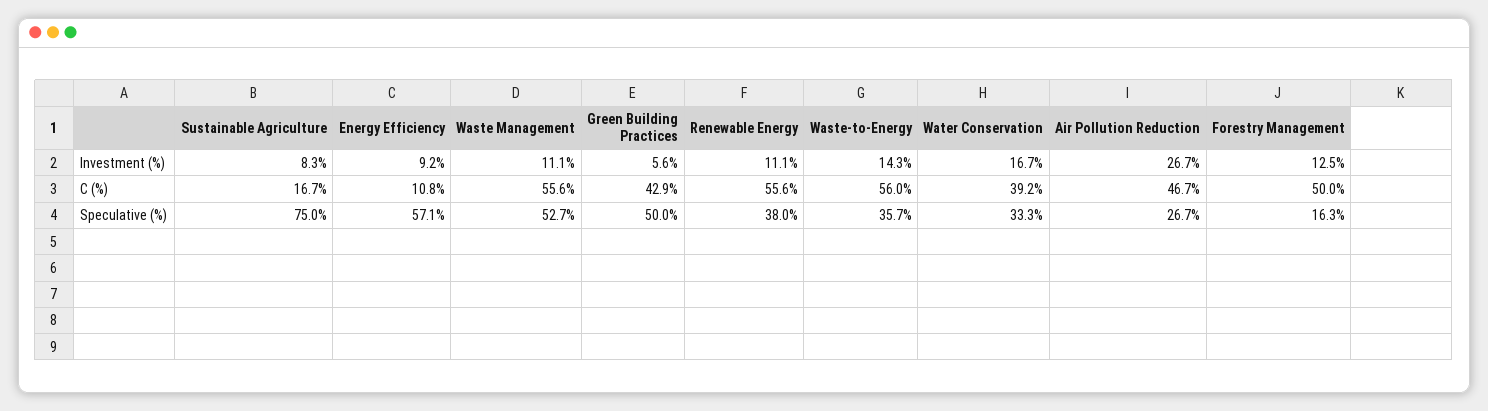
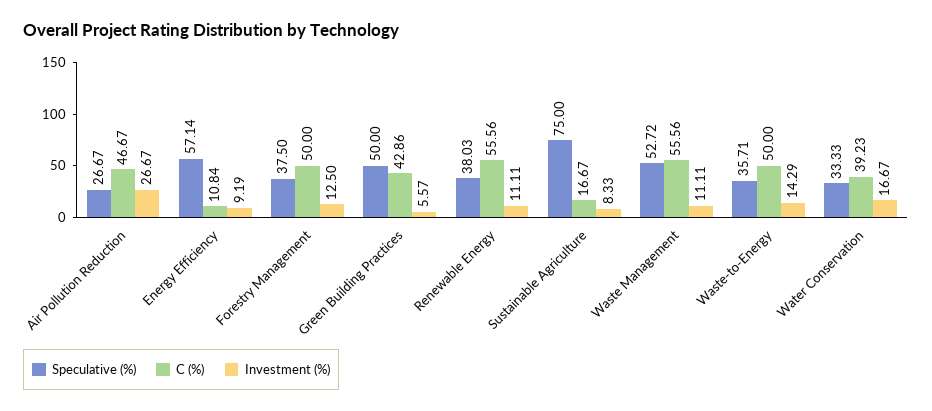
C (%), Waste-to-Energy: 56 -> 50
Speculative (%), Forestry Management: 16.3 -> 37.5

